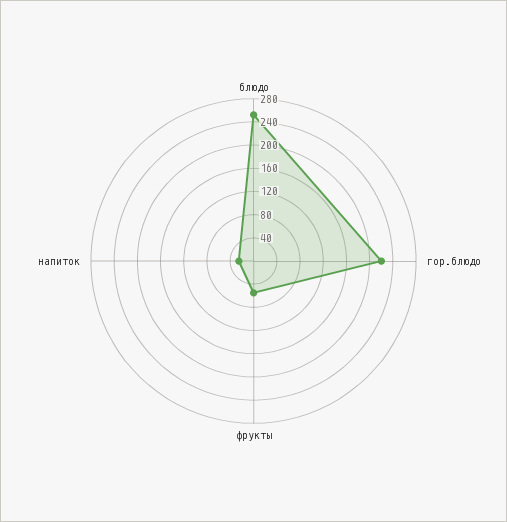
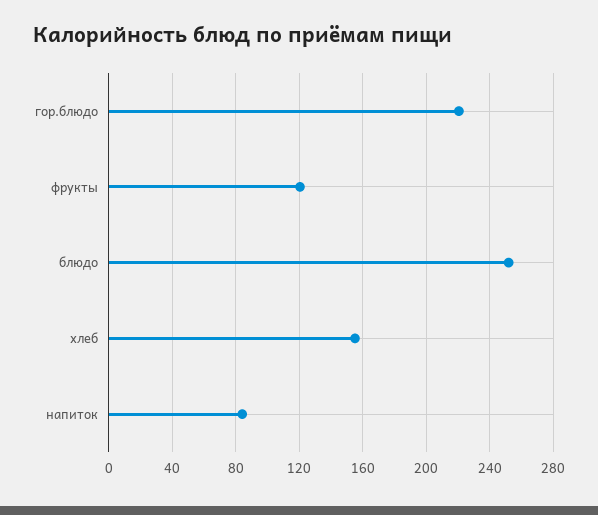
фрукты: 60 -> 120
напиток: 20 -> 85
хлеб: none -> 155

